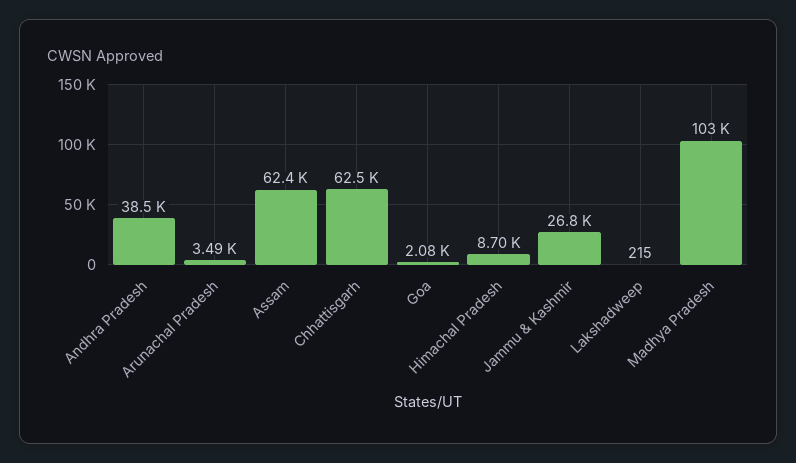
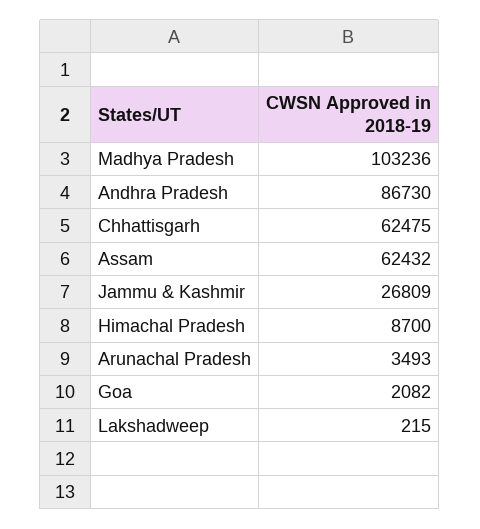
Andhra Pradesh: 38500 -> 86730

